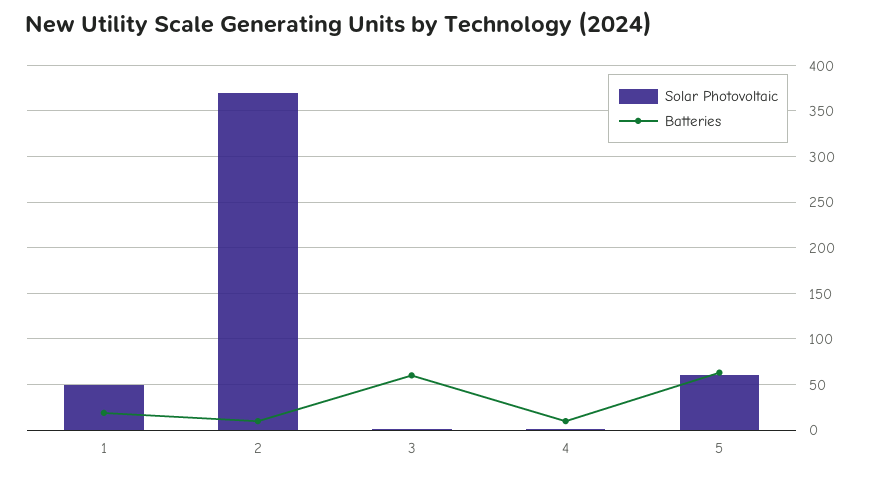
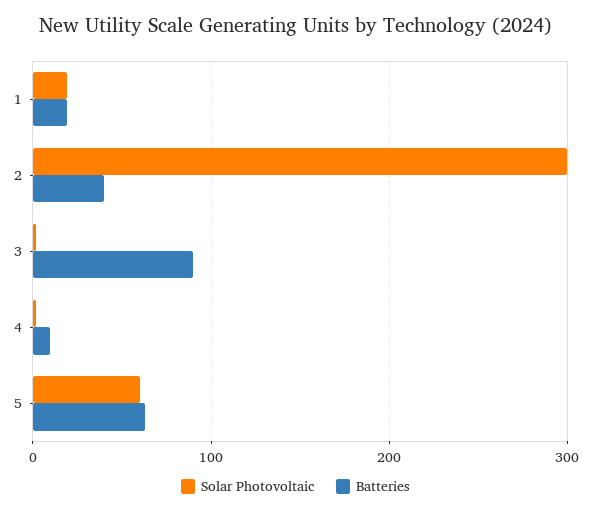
Solar Photovoltaic, 1: 50 -> 20
Solar Photovoltaic, 2: 370 -> 300
Batteries, 2: 10 -> 40
Batteries, 3: 60 -> 90

